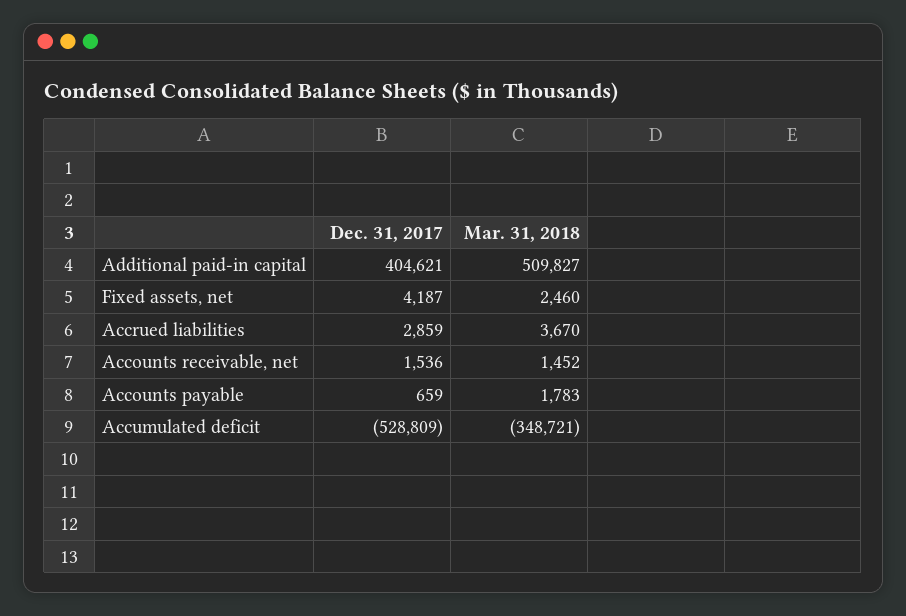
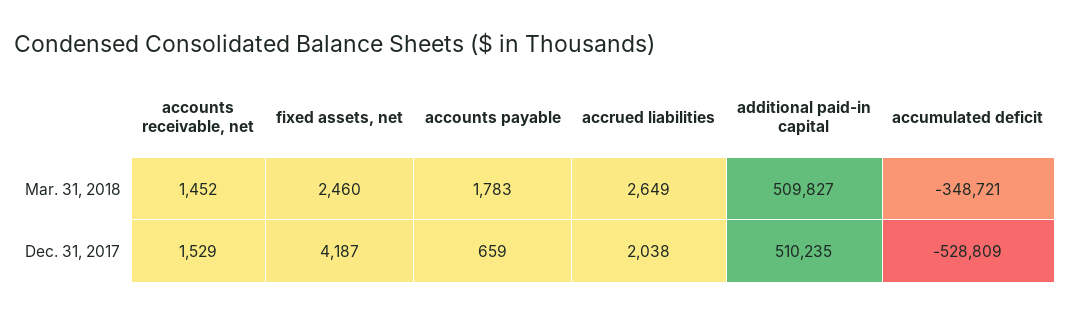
Dec. 31, 2017, Additional paid-in capital: 404621 -> 510235
Dec. 31, 2017, Accrued liabilities: 2859 -> 2038
Mar. 31, 2018, Accrued liabilities: 3670 -> 2649
Dec. 31, 2017, Accounts receivable, net: 1536 -> 1529

